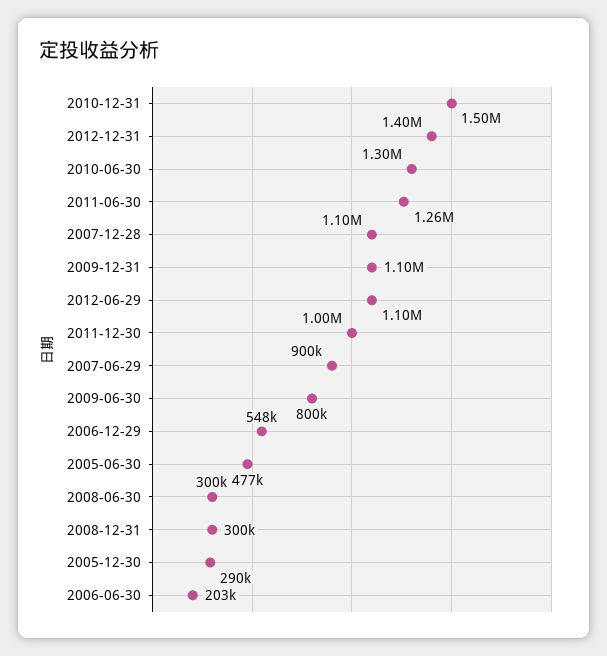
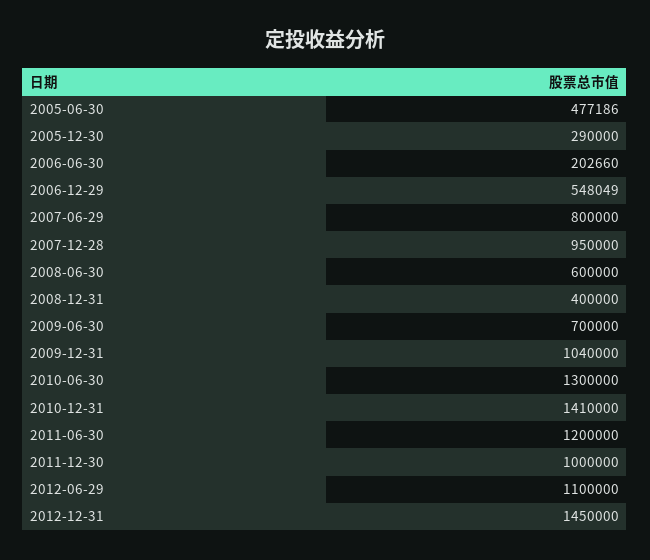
2010-12-31: 1500000 -> 1410000
2012-12-31: 1400000 -> 1450000
2011-06-30: 1260000 -> 1200000
2007-12-28: 1100000 -> 950000
2009-12-31: 1100000 -> 1040000
2007-06-29: 900000 -> 800000
2009-06-30: 800000 -> 700000
2008-06-30: 300000 -> 600000
2008-12-31: 300000 -> 400000

